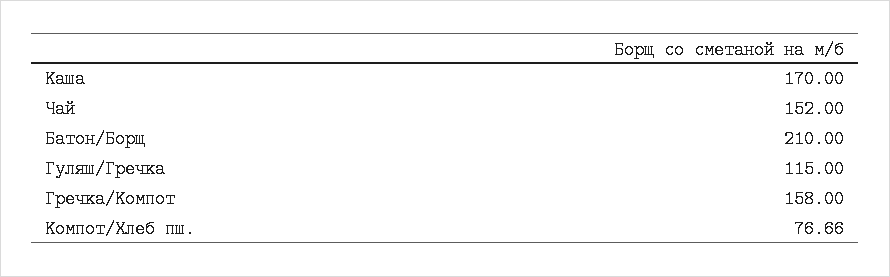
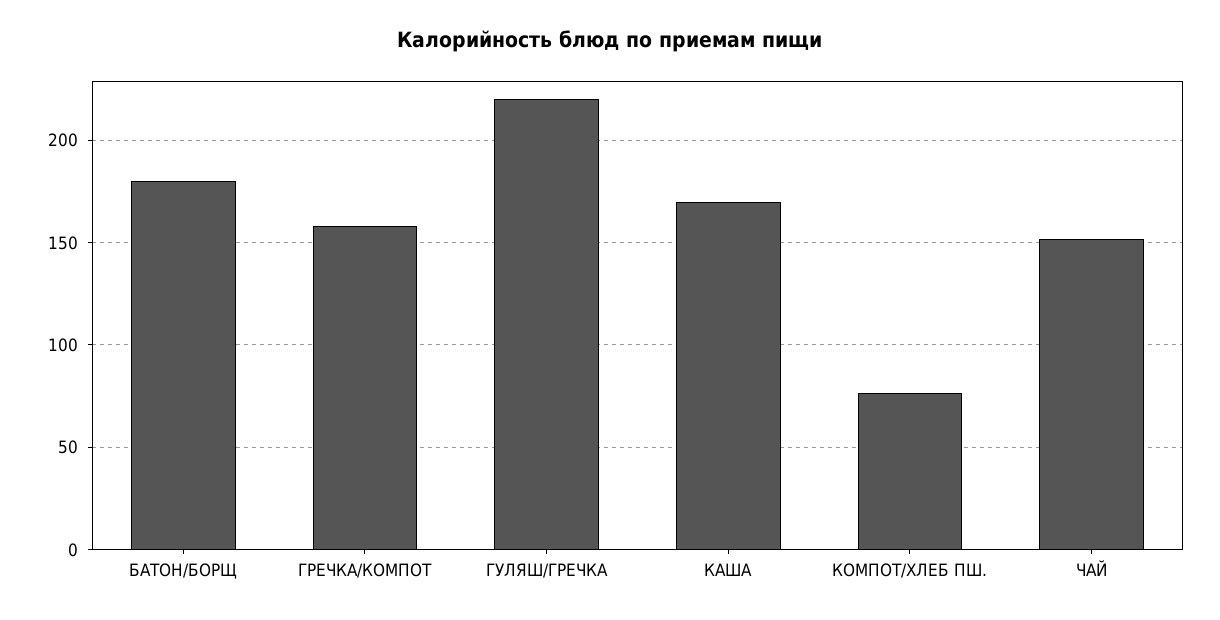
Батон/Борщ: 210 -> 180
Гуляш/Гречка: 115 -> 220

